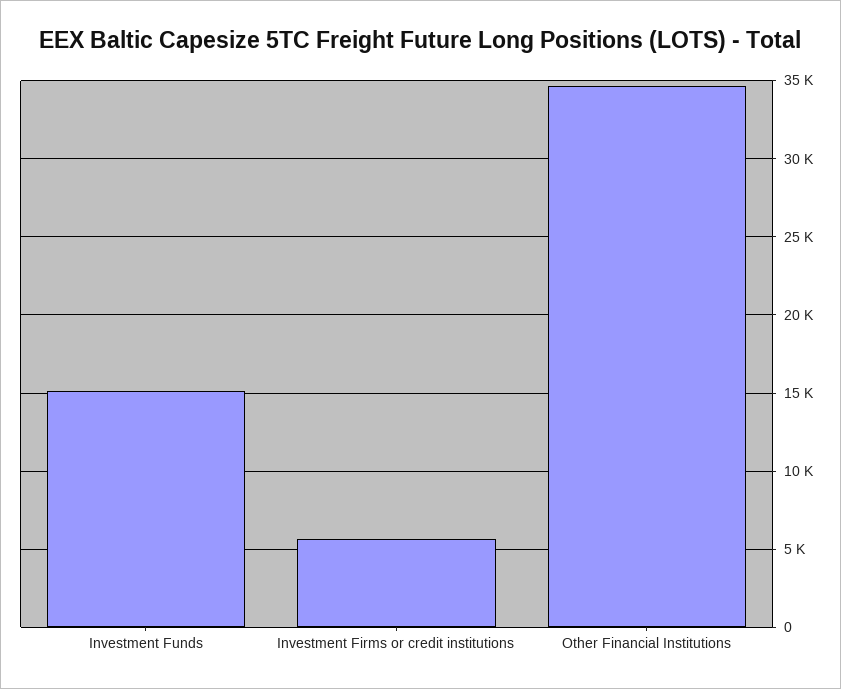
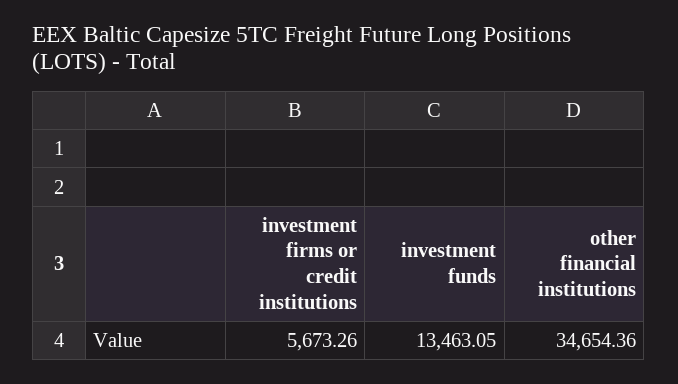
Investment Funds: 15000 -> 13463.05

